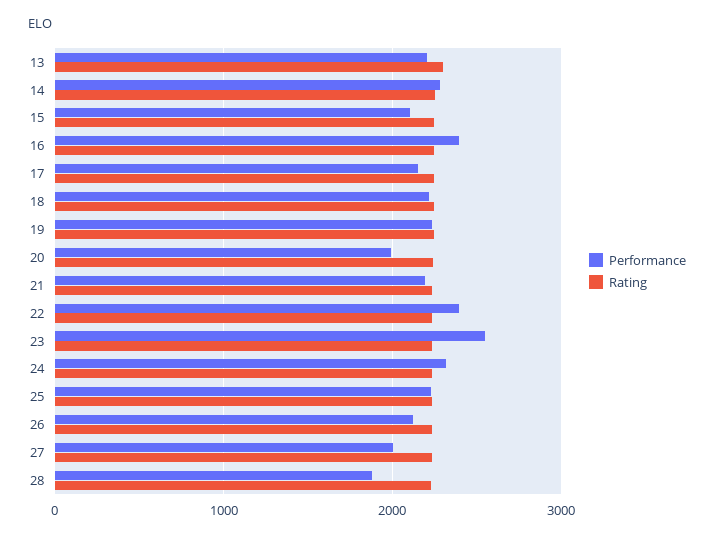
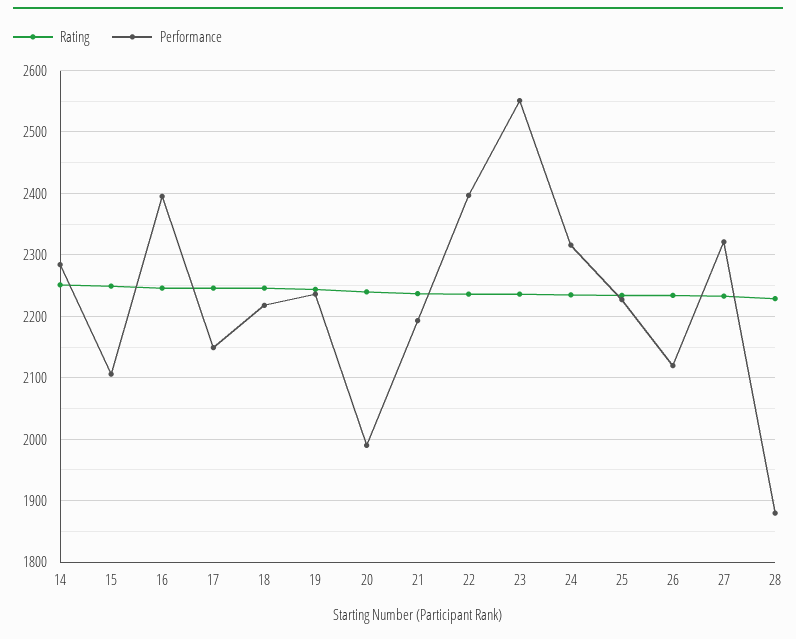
Performance, 13: 2200 -> none
Rating, 13: 2300 -> none
Performance, 27: 2000 -> 2320

